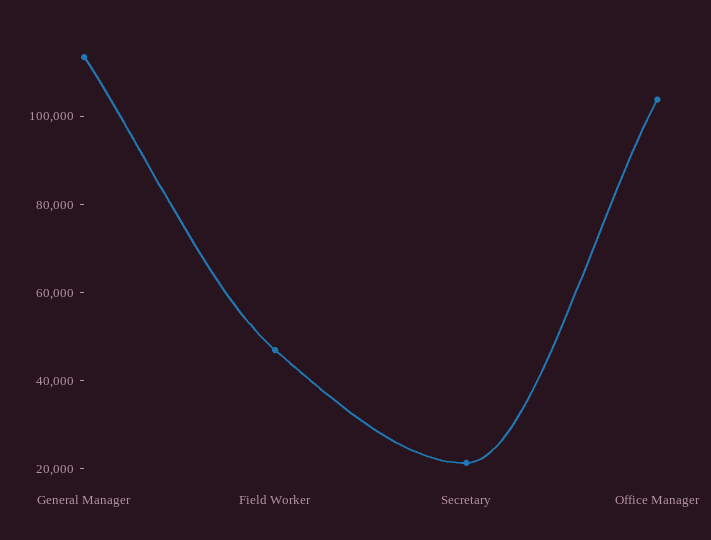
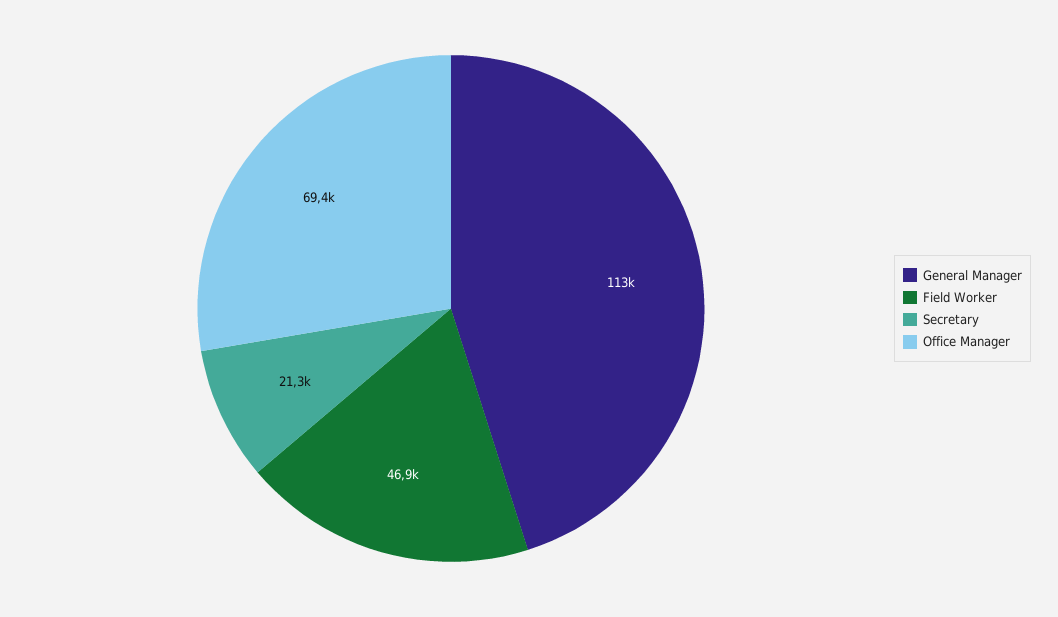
Office Manager: 105000 -> 69400

